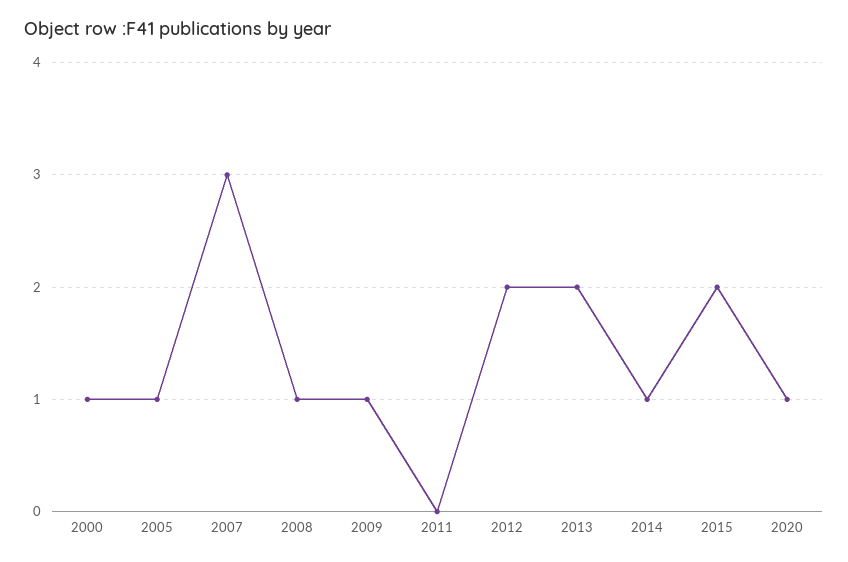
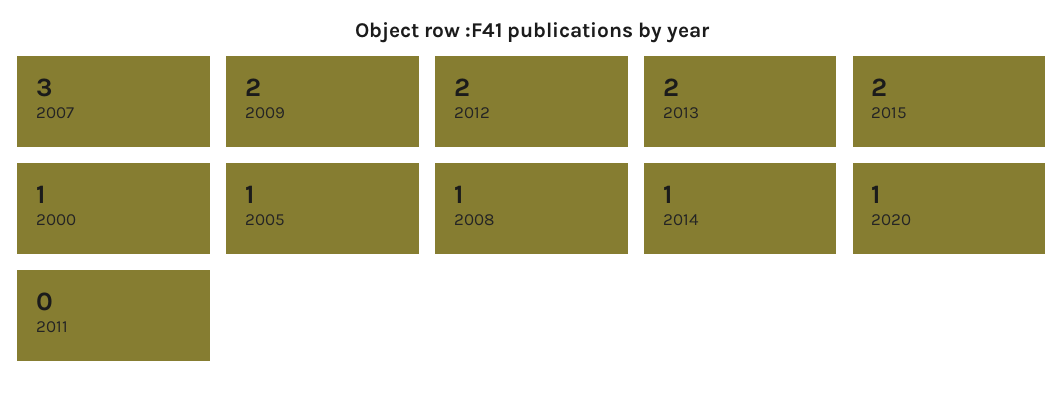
2009: 1 -> 2

